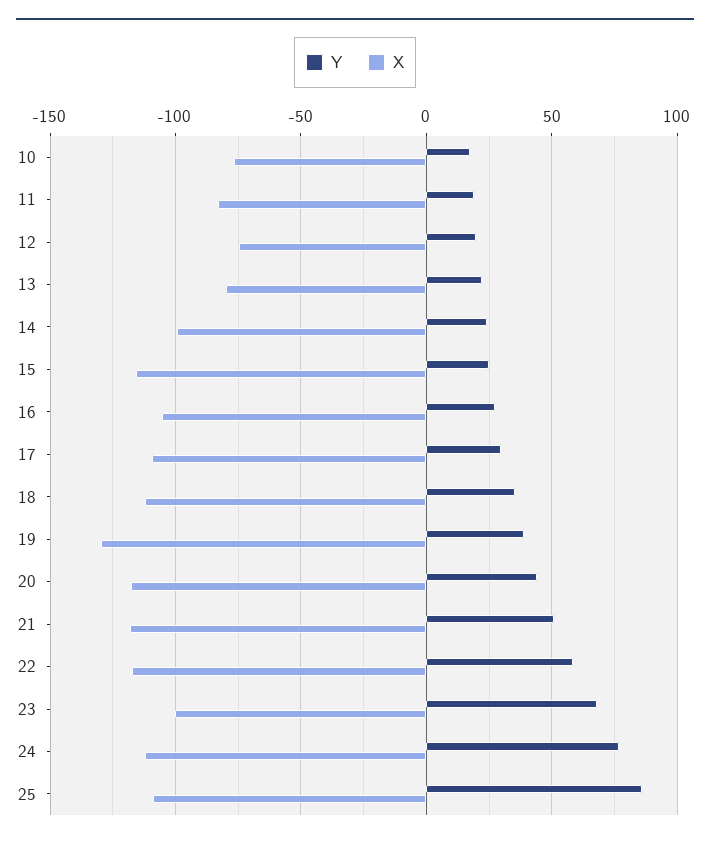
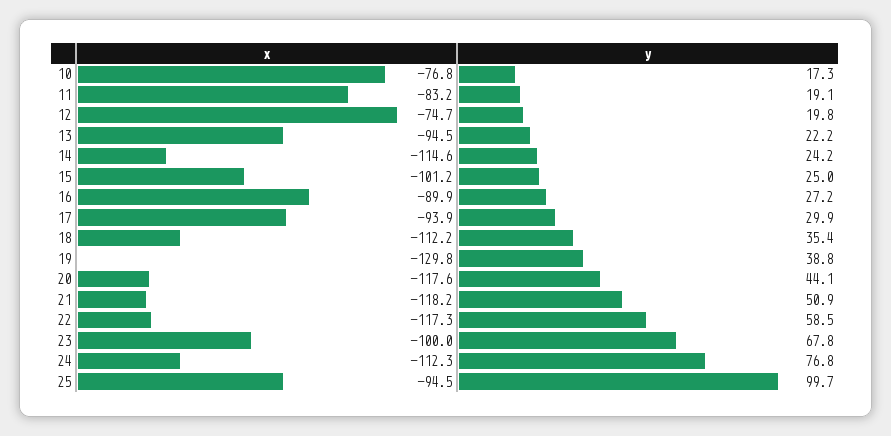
X, 13: -80 -> -94.5
X, 14: -100 -> -114.6
X, 15: -115 -> -101.2
X, 16: -105 -> -89.9
X, 17: -110 -> -93.9
Y, 25: 85 -> 99.7
X, 25: -110 -> -94.5

